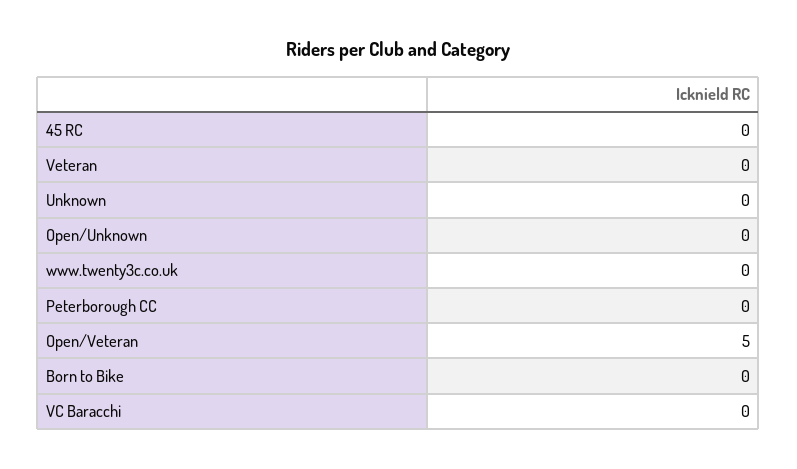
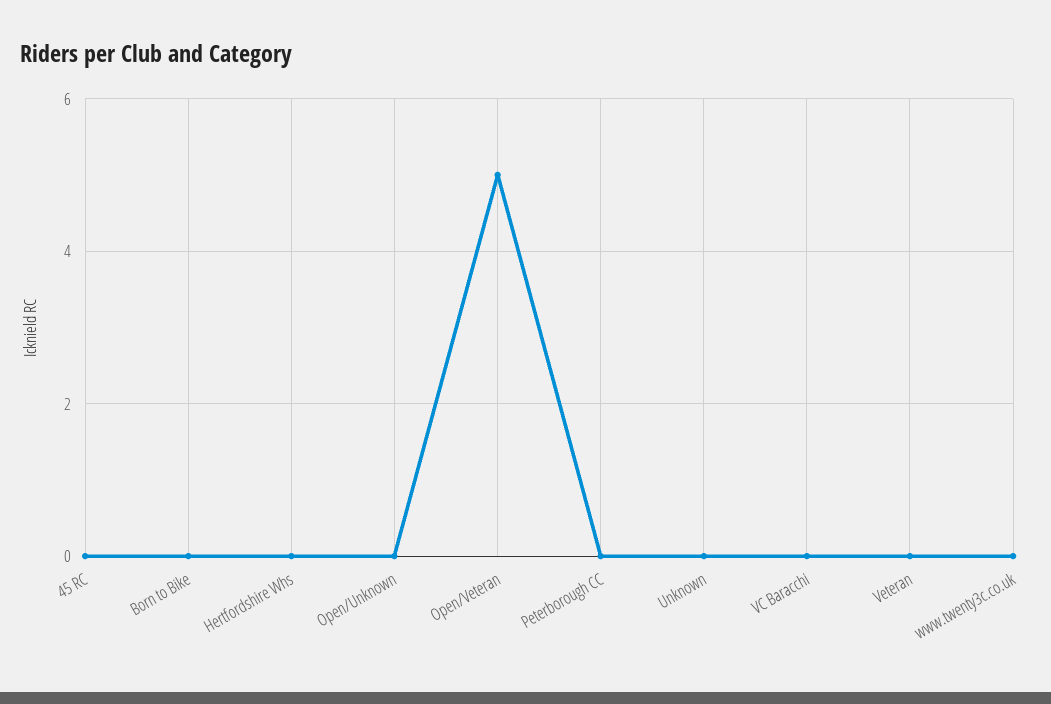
Hertfordshire Whs: none -> 0

